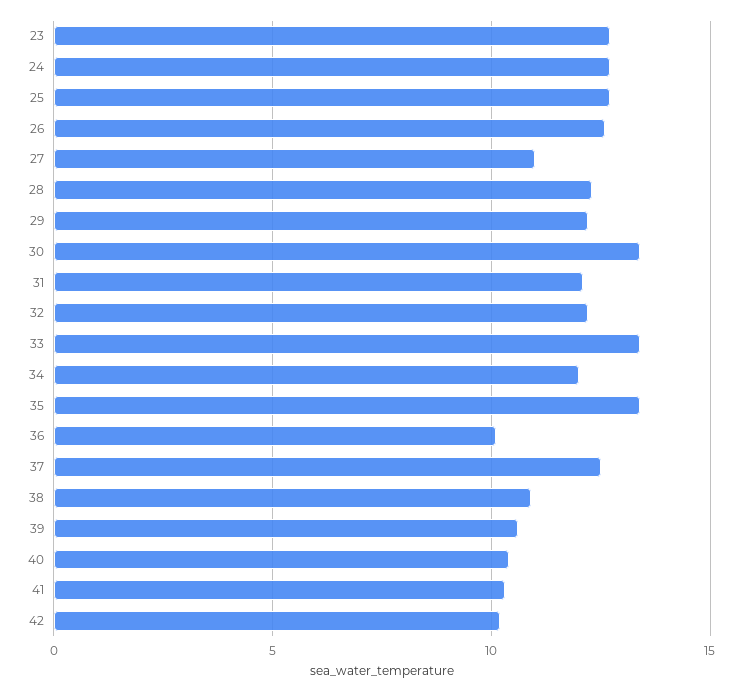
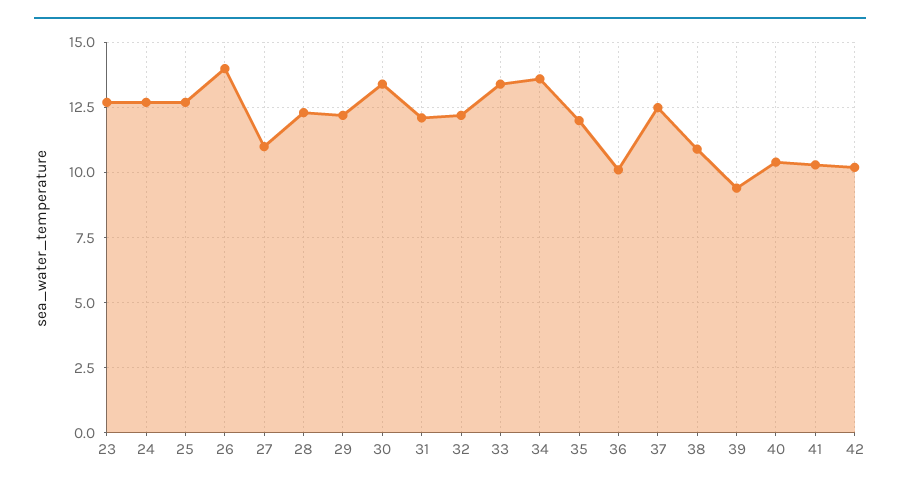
26: 12.5 -> 14
34: 12 -> 13.5
35: 13.5 -> 12
39: 10.5 -> 9.5

